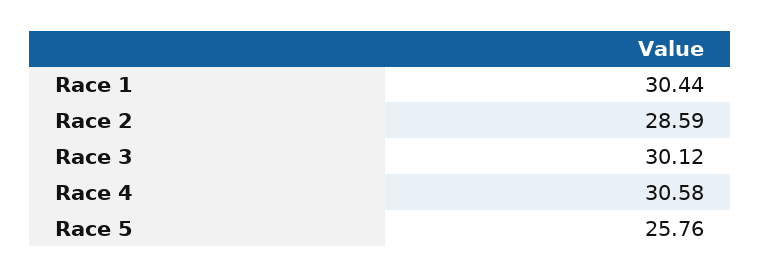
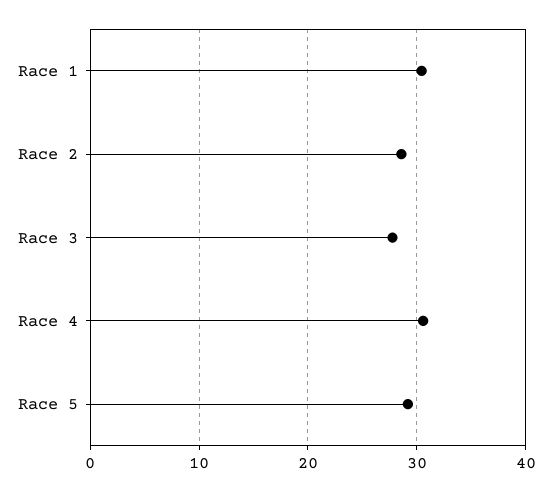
Race 3: 30.12 -> 28
Race 5: 25.76 -> 29

